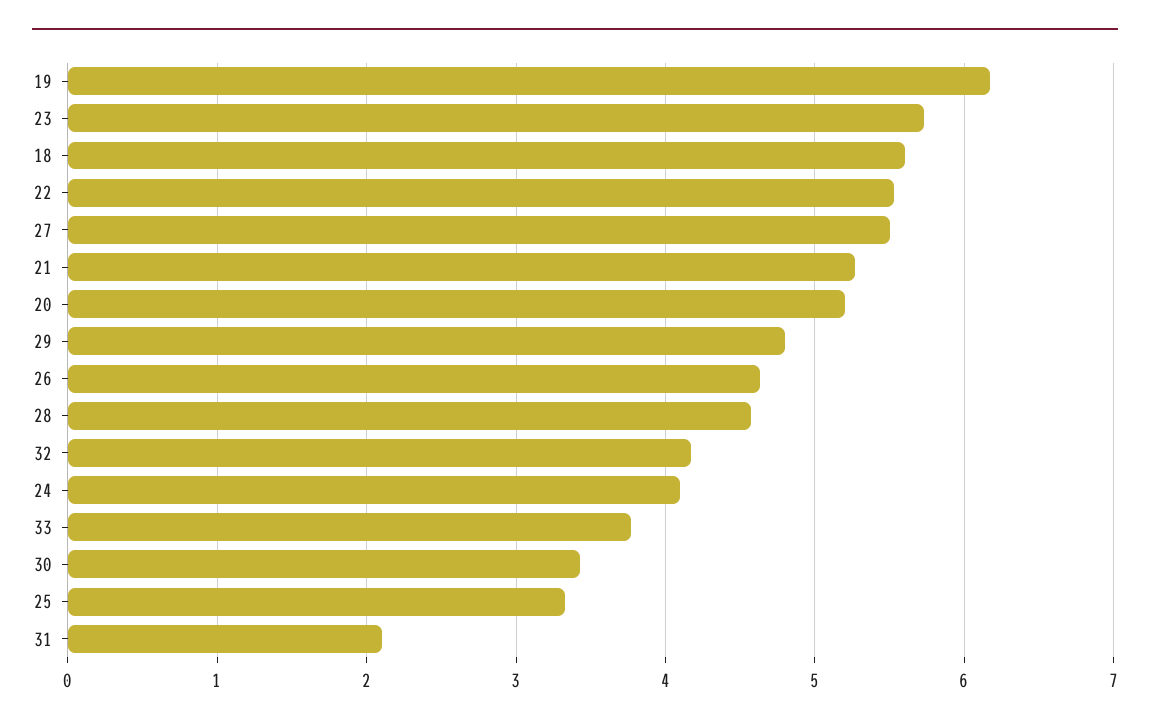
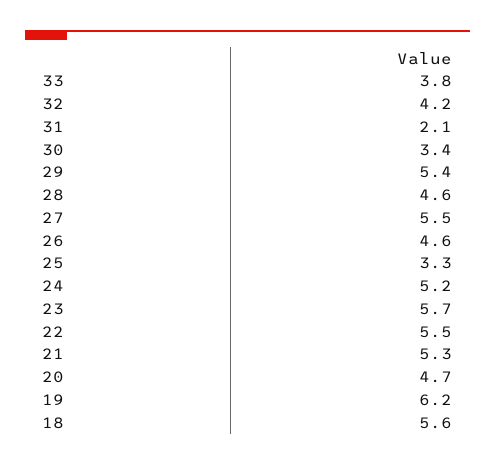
20: 5.2 -> 4.7
29: 4.8 -> 5.4
24: 4.1 -> 5.2

